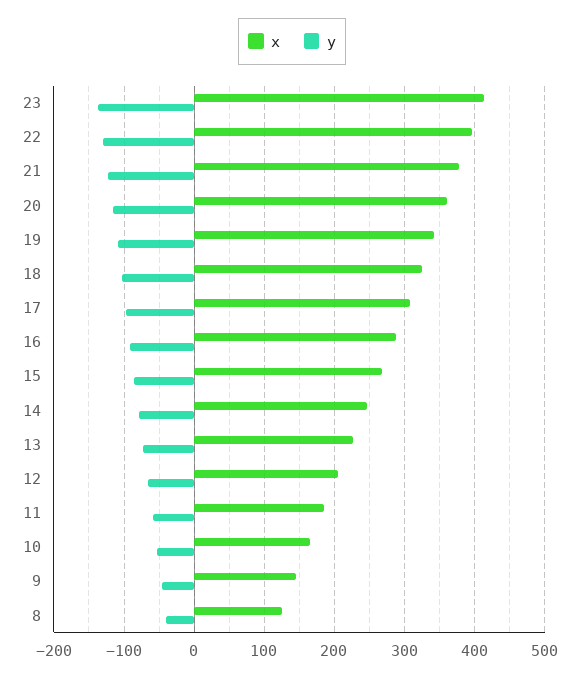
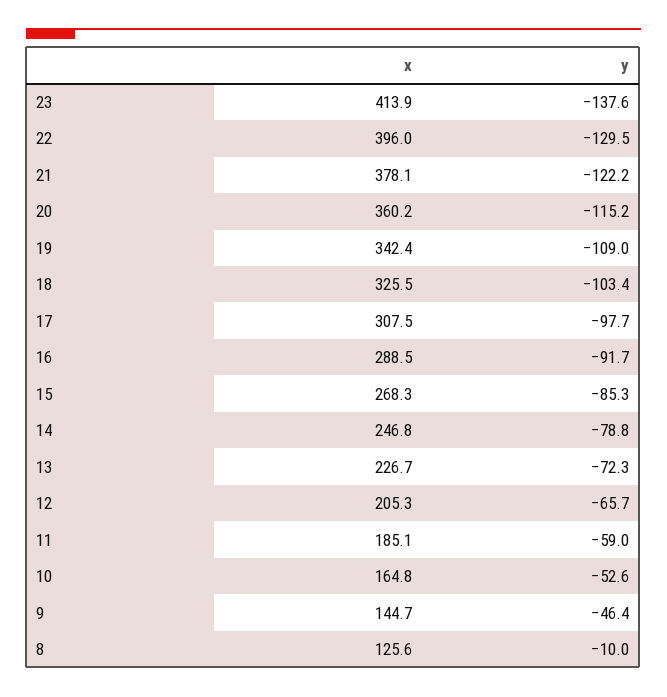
y, 8: -40 -> -10

